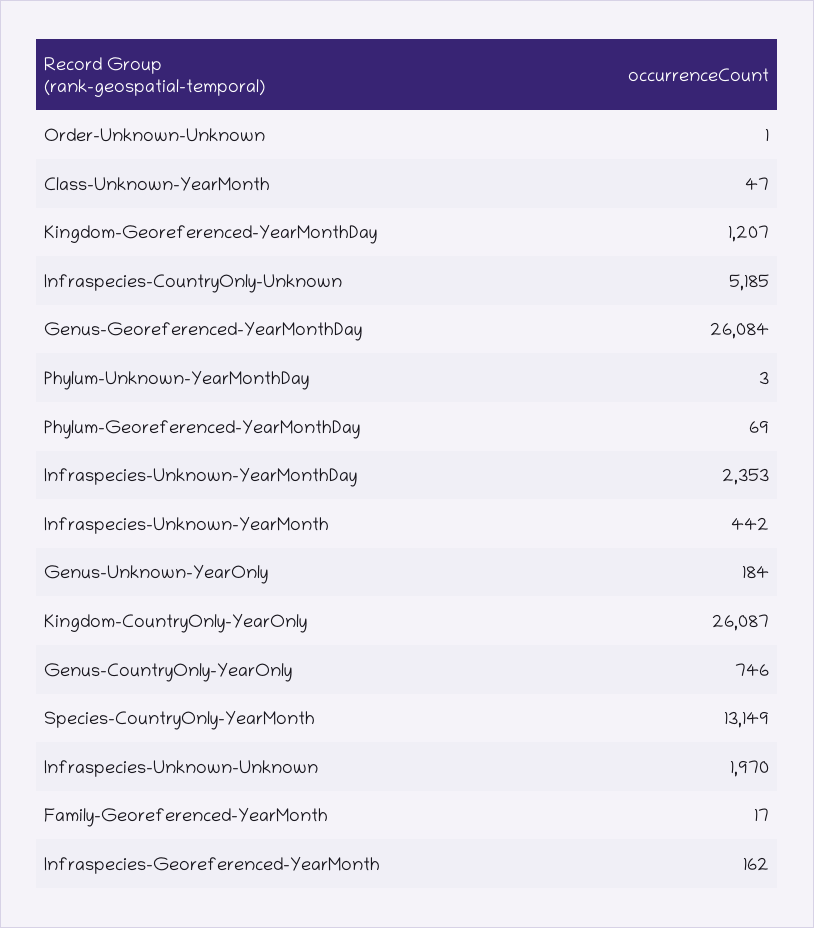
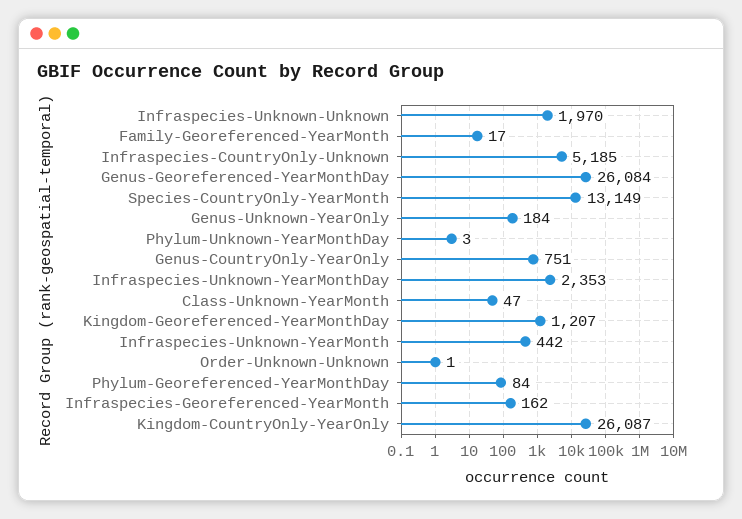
Phylum-Georeferenced-YearMonthDay: 69 -> 84
Genus-CountryOnly-YearOnly: 746 -> 751

